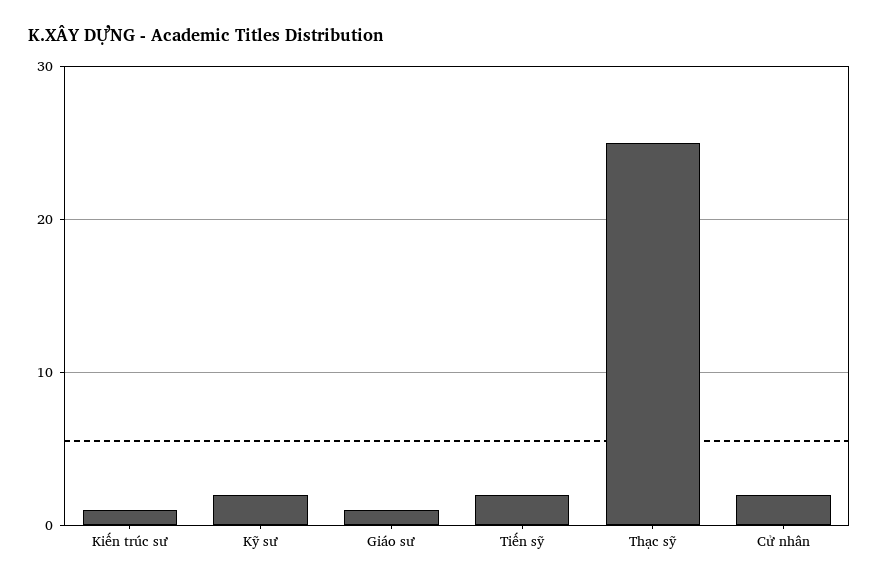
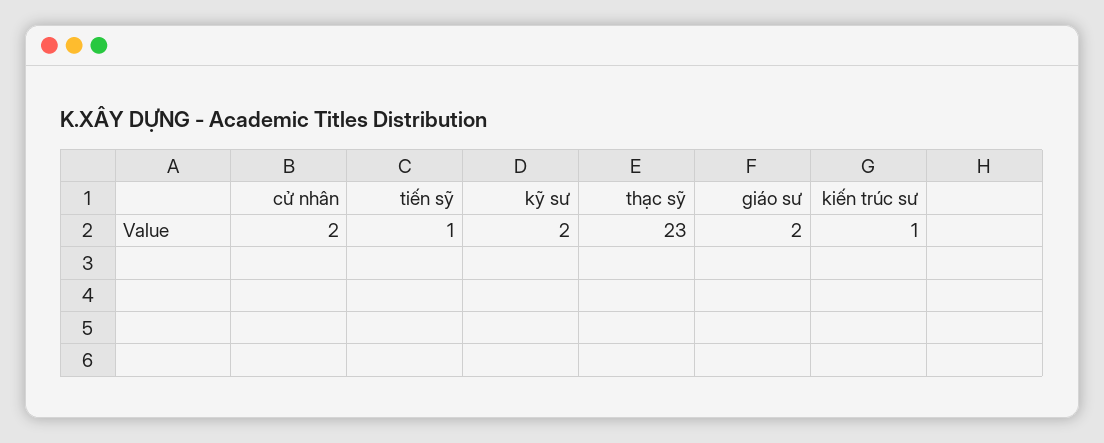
Giáo sư: 1 -> 2
Tiến sỹ: 2 -> 1
Thạc sỹ: 25 -> 23

